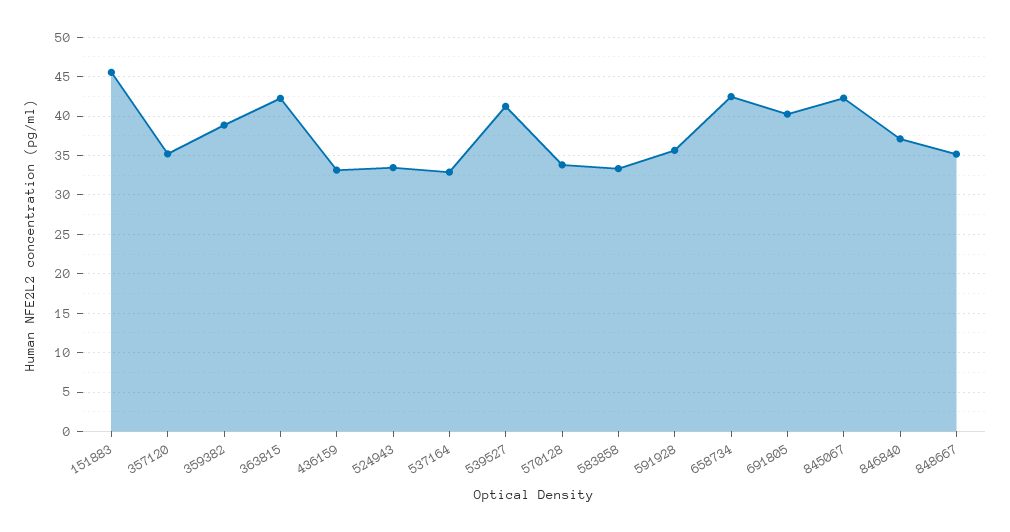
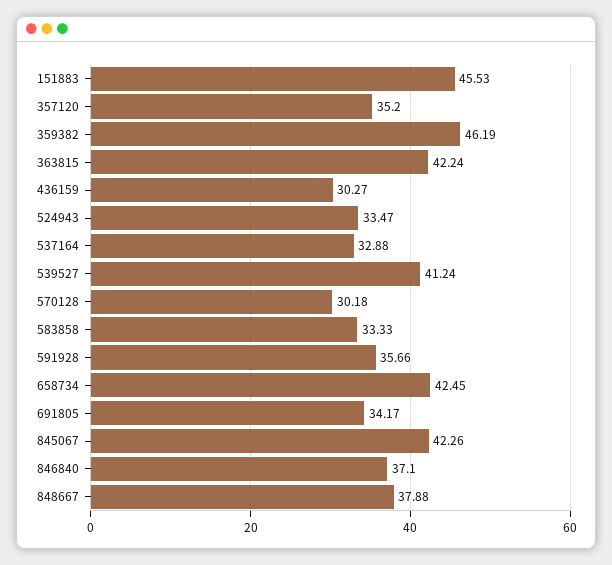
359382: 39 -> 46.19
436159: 33 -> 30.27
570128: 34 -> 30.18
691805: 40 -> 34.17
848667: 35 -> 37.88

